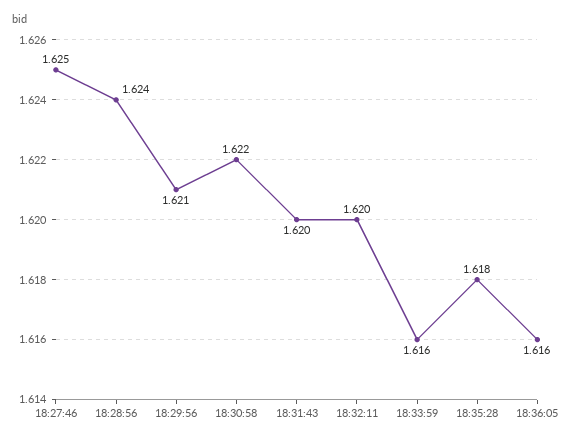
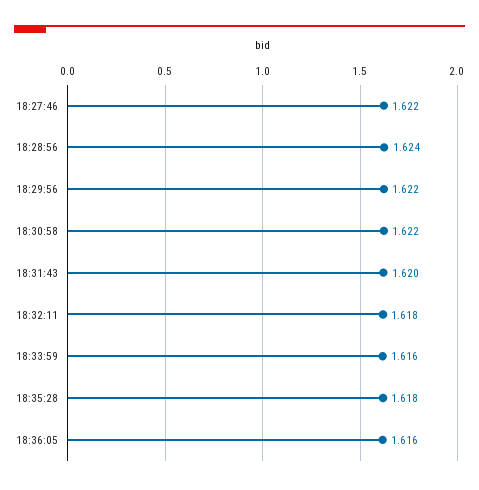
18:27:46: 1.625 -> 1.622
18:29:56: 1.621 -> 1.622
18:32:11: 1.62 -> 1.618

